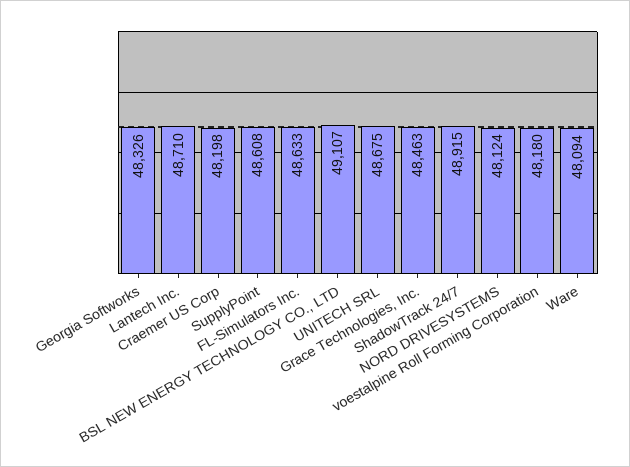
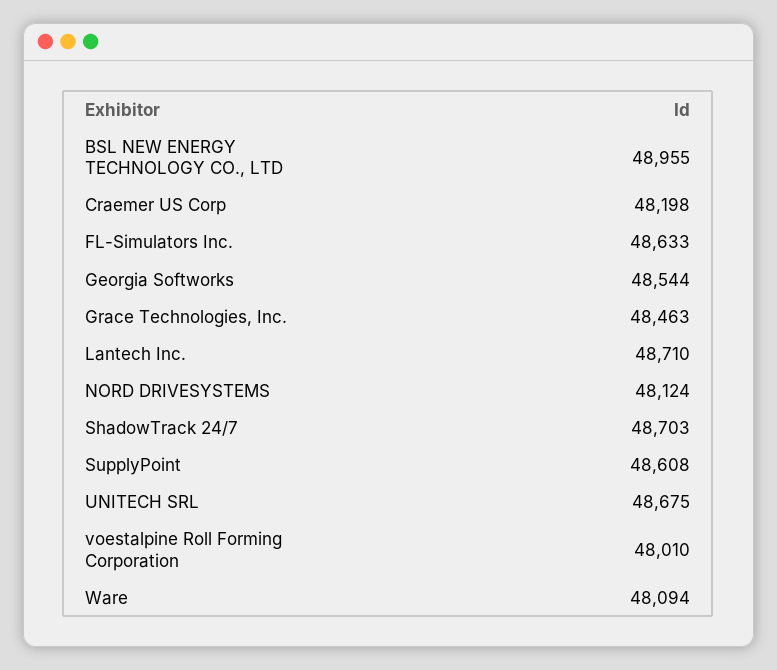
Georgia Softworks: 48326 -> 48544
BSL NEW ENERGY TECHNOLOGY CO., LTD: 49107 -> 48955
ShadowTrack 24/7: 48915 -> 48703
voestalpine Roll Forming Corporation: 48180 -> 48010

